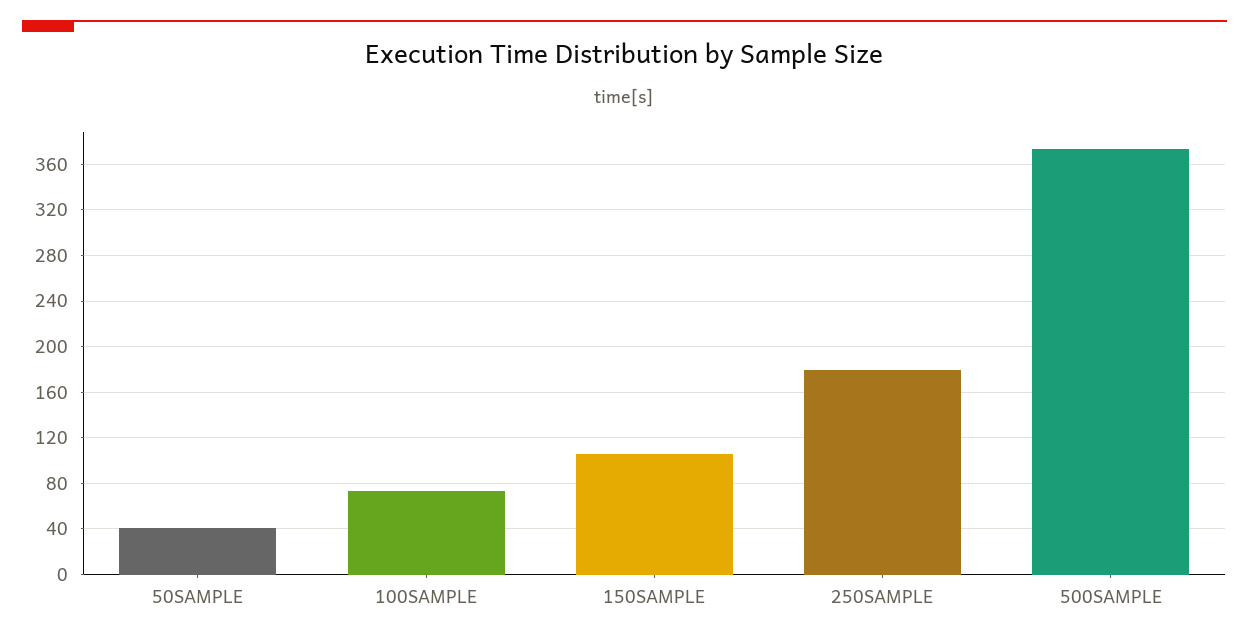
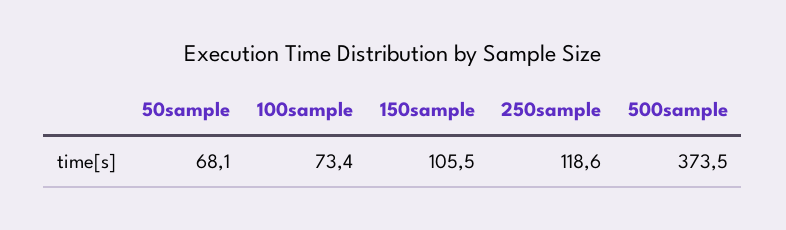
50SAMPLE: 40 -> 68.1
250SAMPLE: 180 -> 118.6

